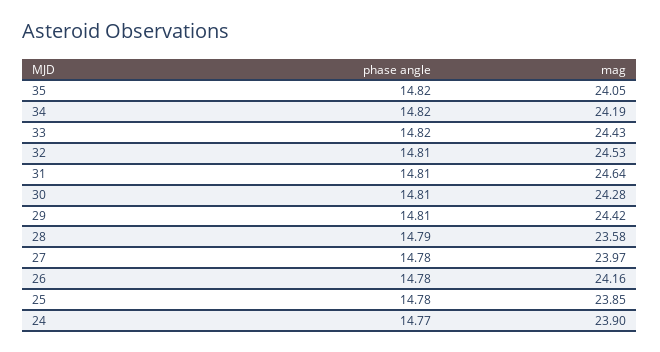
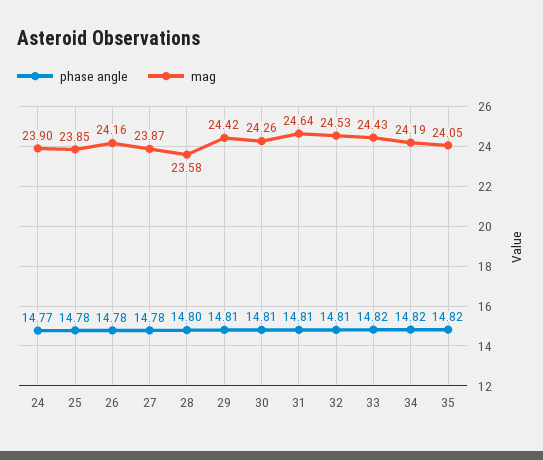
mag, 30: 24.28 -> 24.26
phase angle, 28: 14.79 -> 14.8
mag, 27: 23.97 -> 23.87

